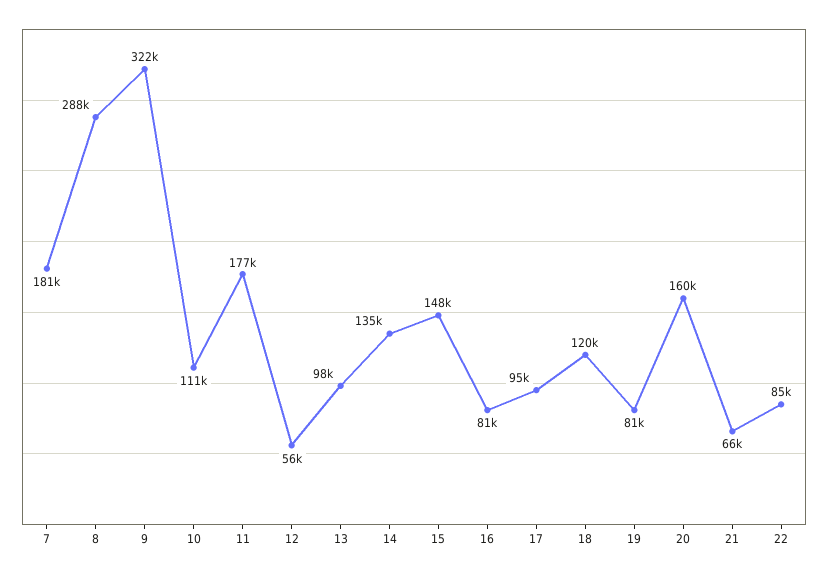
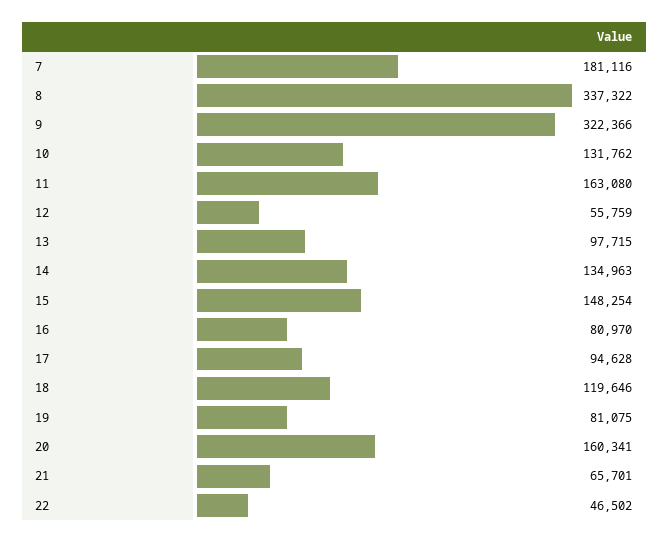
8: 288000 -> 337322
10: 111000 -> 131762
11: 177000 -> 163080
22: 85000 -> 46502

